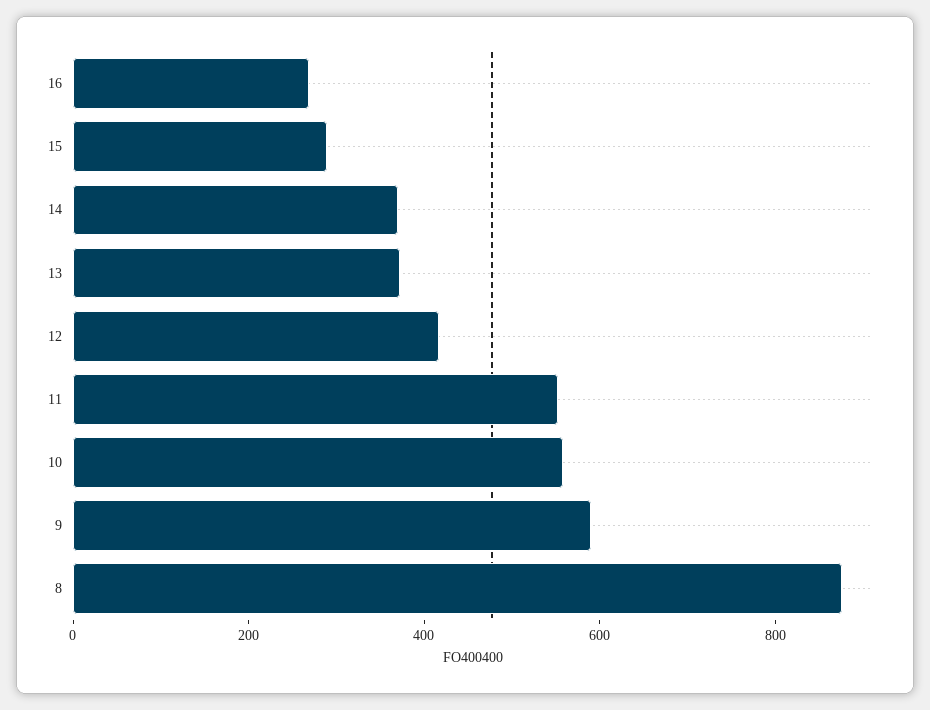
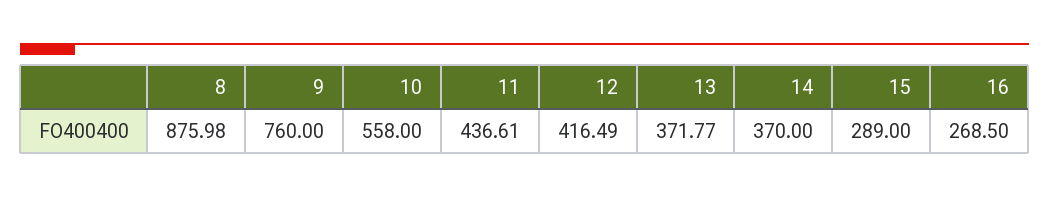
11: 550 -> 436.61
9: 600 -> 760

